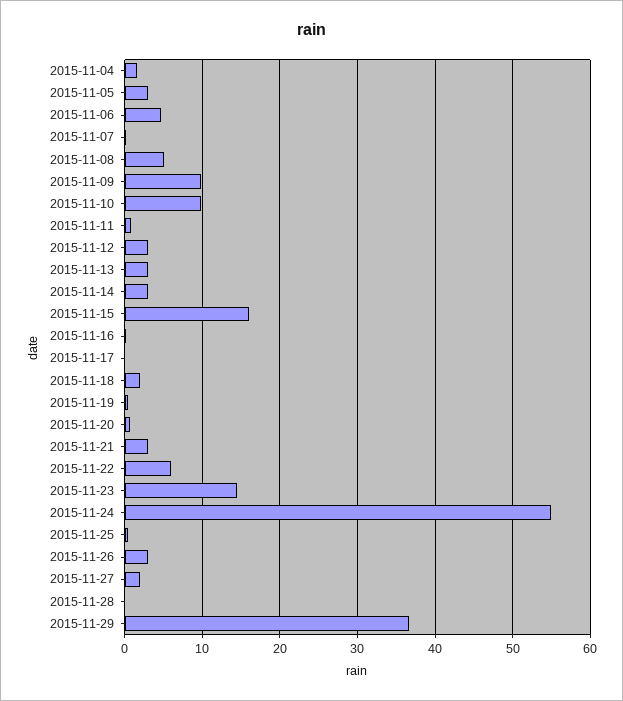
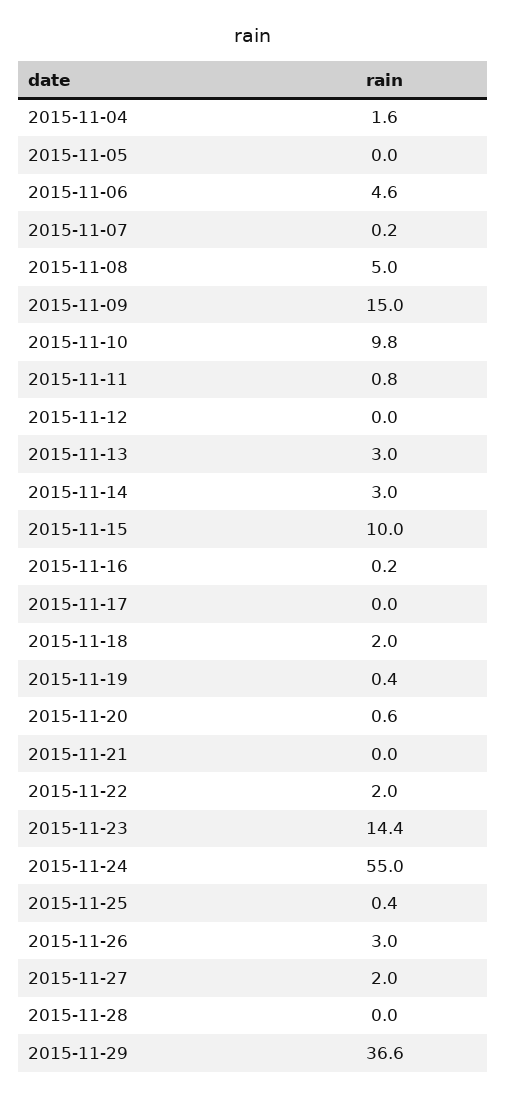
2015-11-05: 3 -> 0
2015-11-09: 10 -> 15
2015-11-12: 3 -> 0
2015-11-15: 16 -> 10
2015-11-21: 3 -> 0
2015-11-22: 6 -> 2

